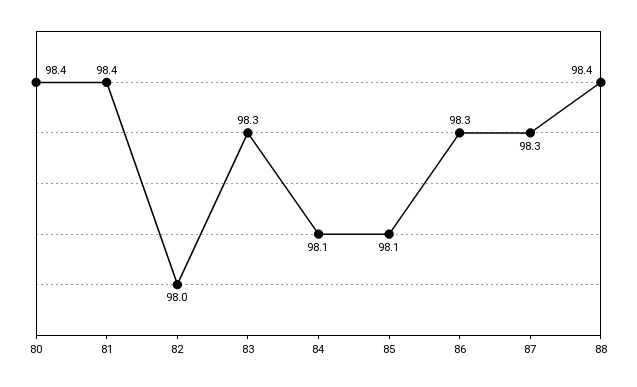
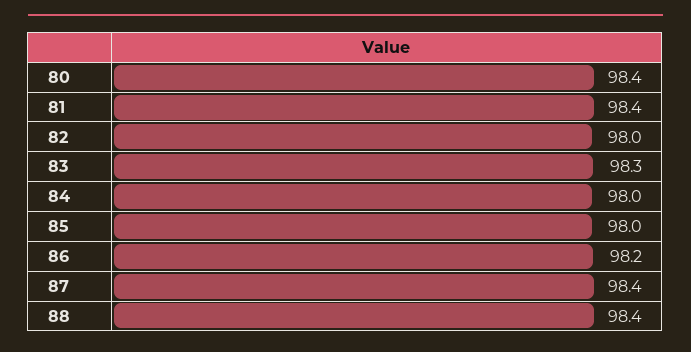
84: 98.1 -> 98
85: 98.1 -> 98
86: 98.3 -> 98.2
87: 98.3 -> 98.4

